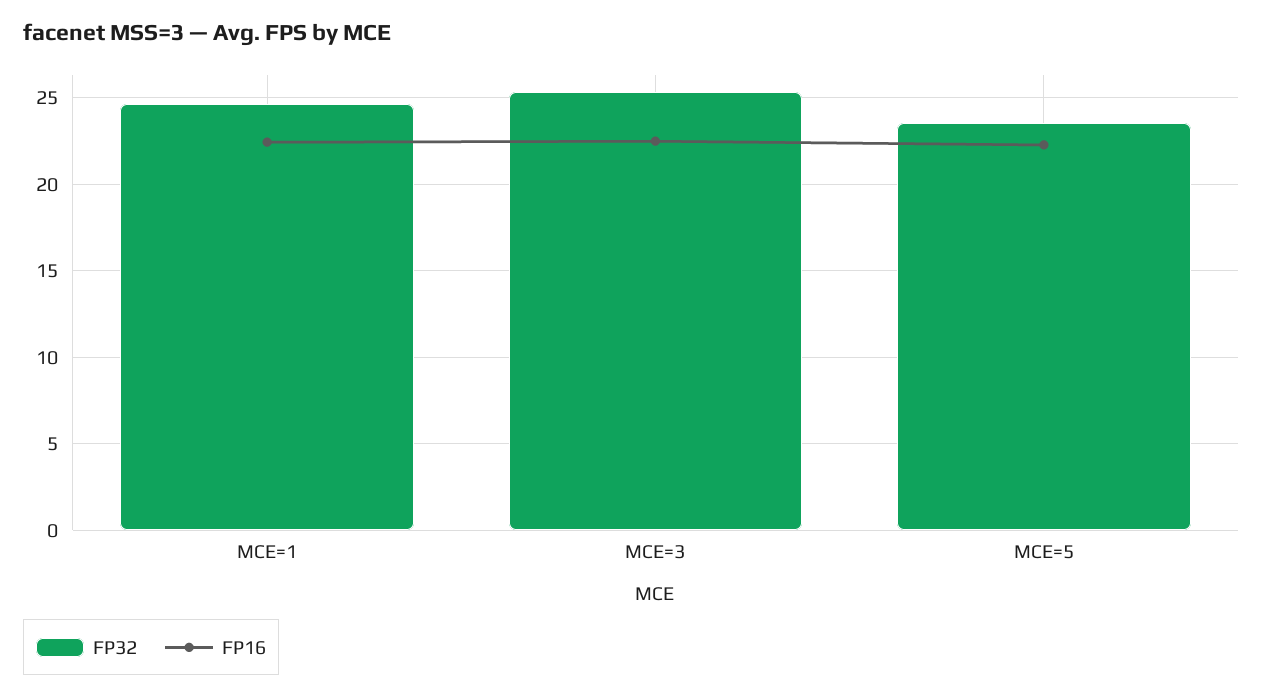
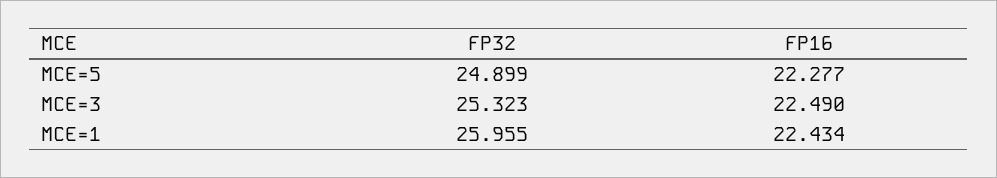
FP32, MCE=1: 24.5 -> 25.955
FP32, MCE=5: 23.5 -> 24.899

